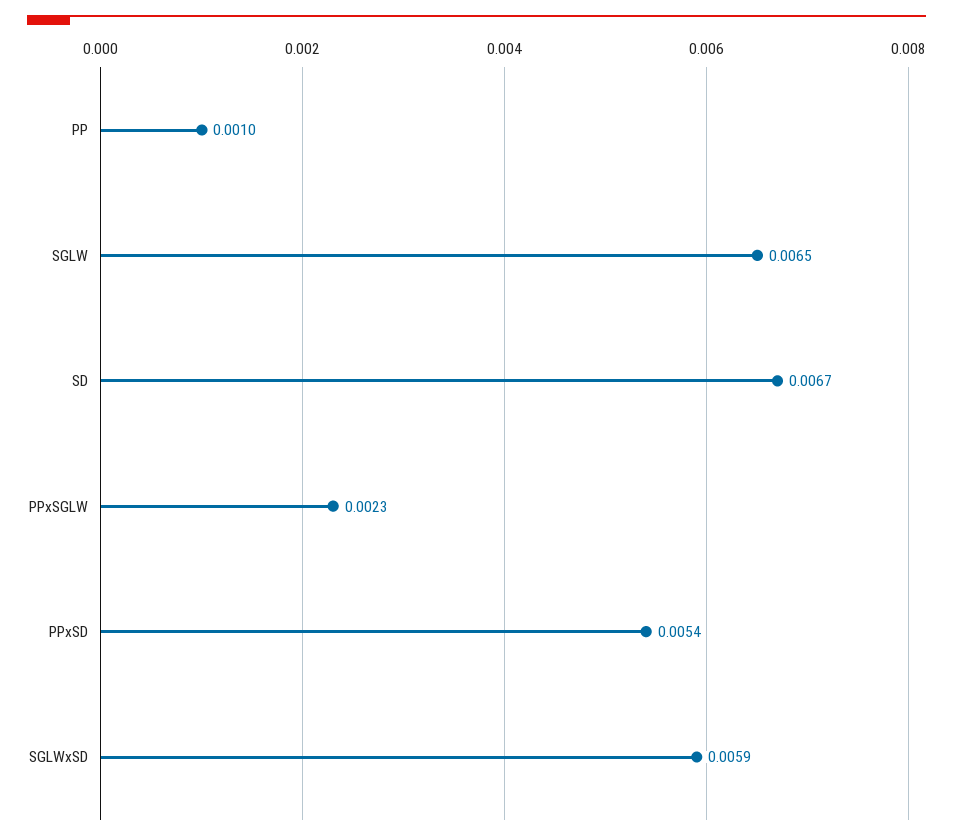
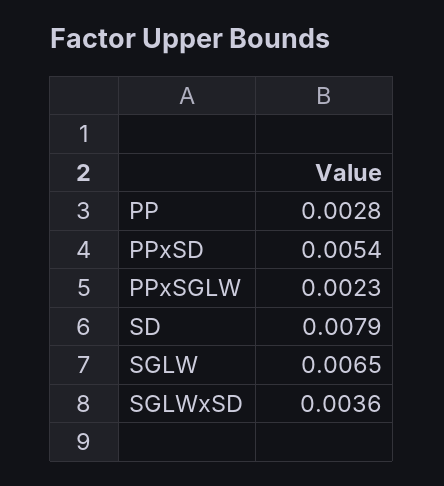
PP: 0.001 -> 0.0028
SD: 0.0067 -> 0.0079
SGLWxSD: 0.0059 -> 0.0036

